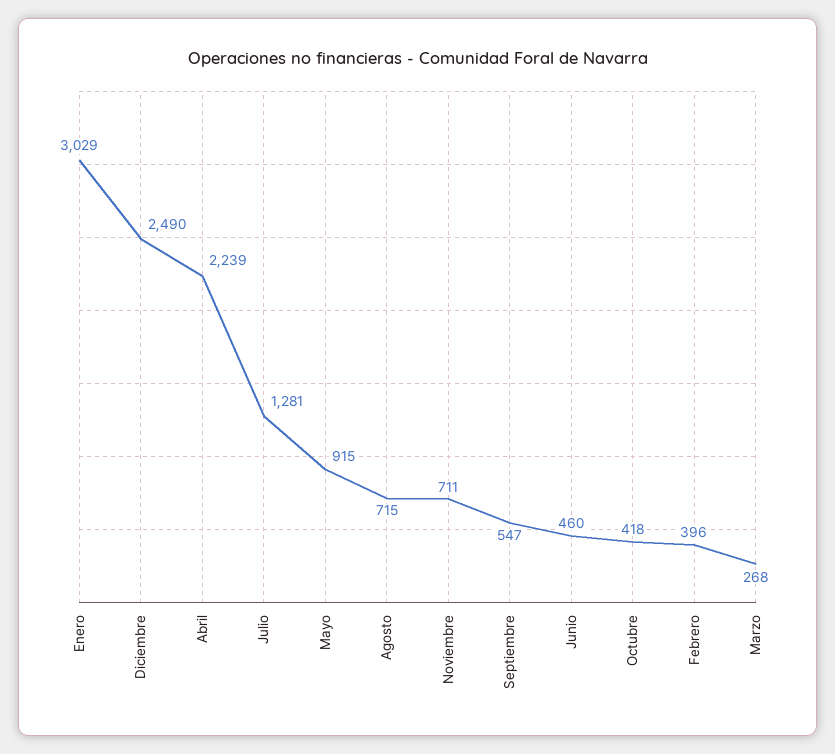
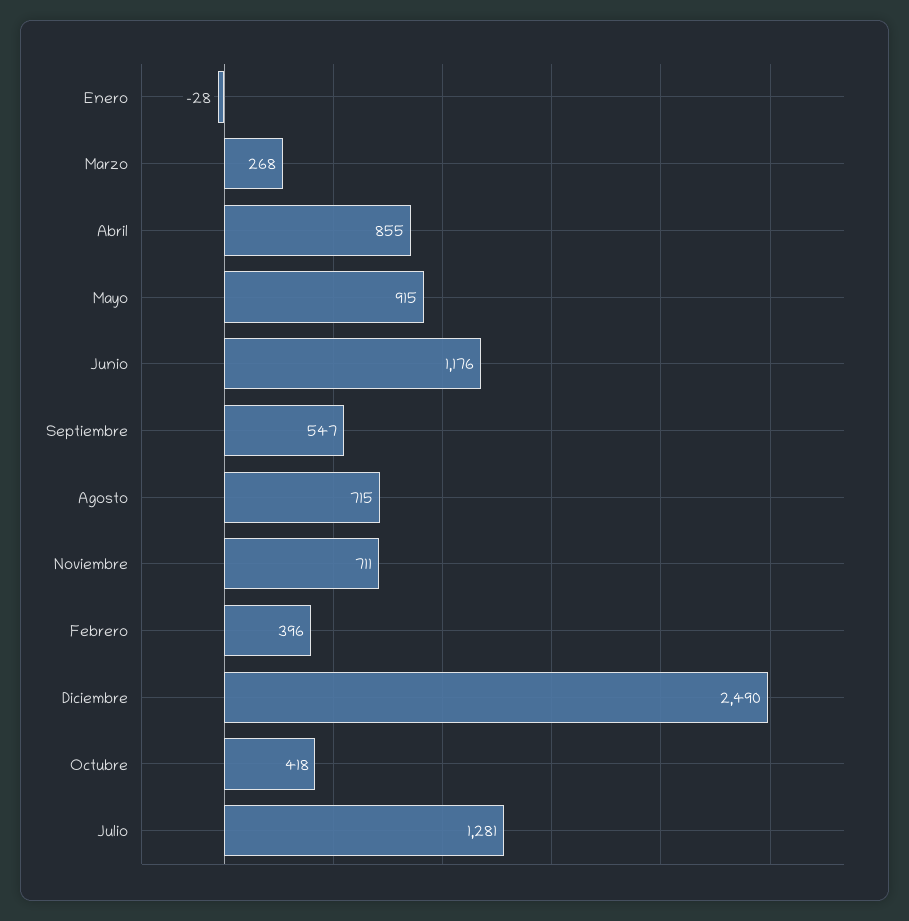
Enero: 3029 -> -28
Abril: 2239 -> 855
Junio: 460 -> 1176

